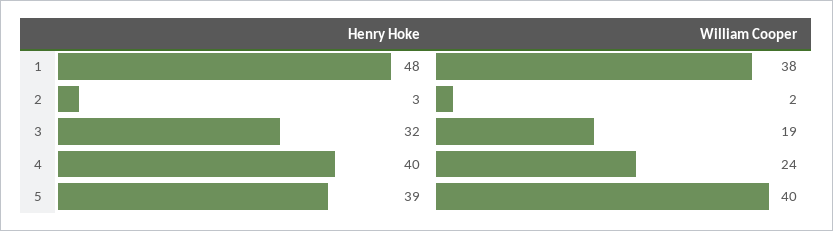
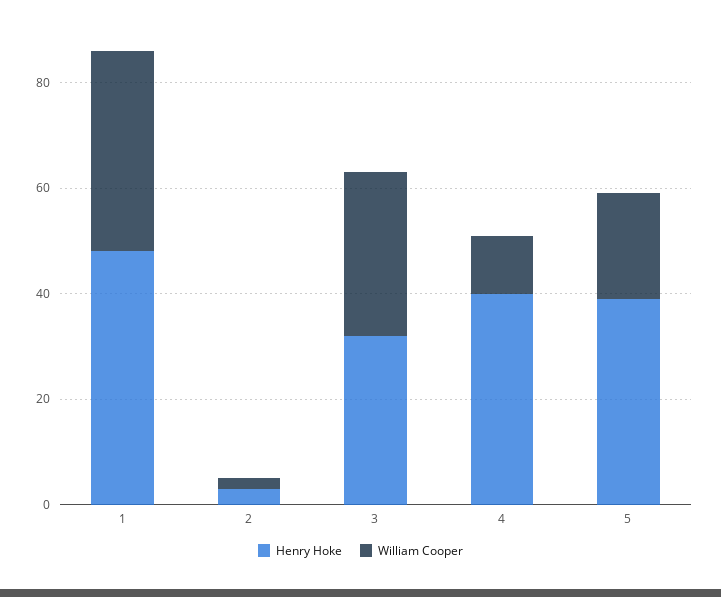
William Cooper, 3: 19 -> 30
William Cooper, 4: 24 -> 10
William Cooper, 5: 40 -> 20

